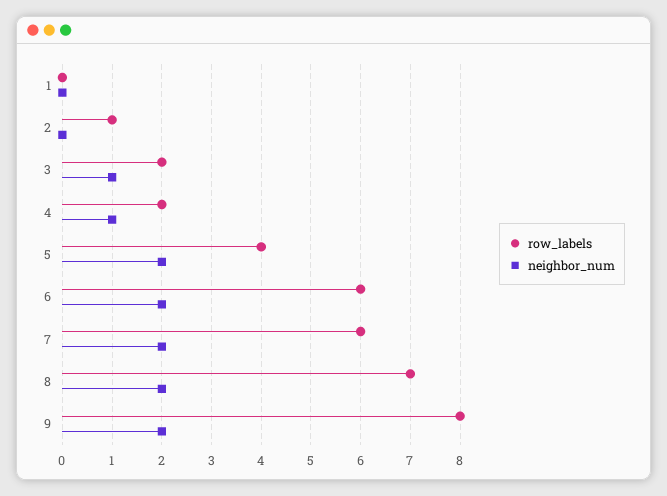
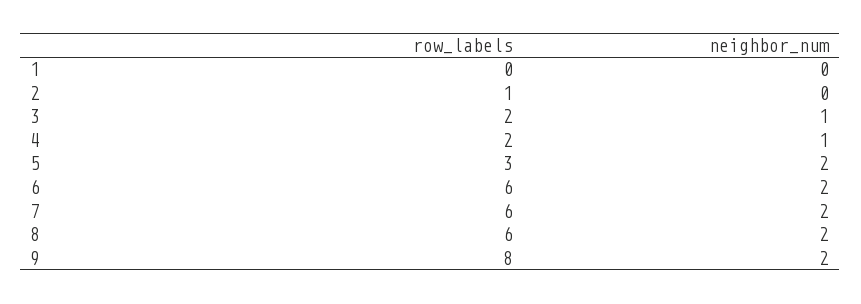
row_labels, 5: 4 -> 3
row_labels, 8: 7 -> 6

